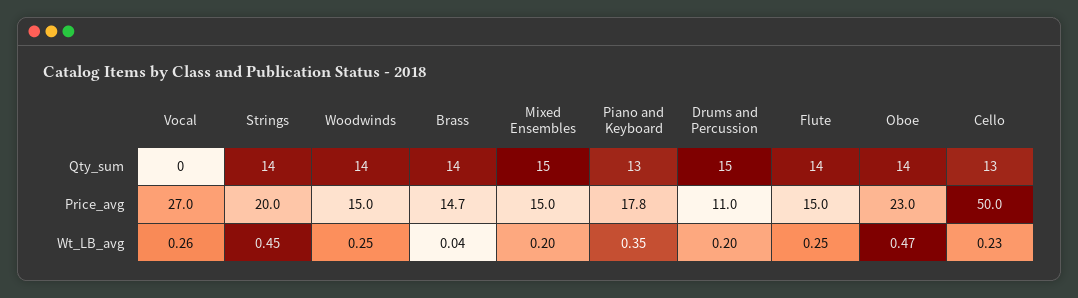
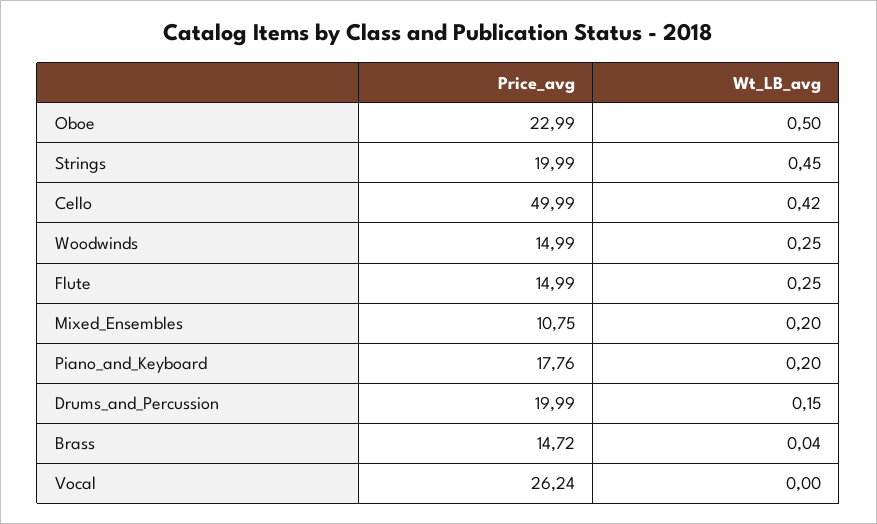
Vocal, Qty_sum: 0 -> none
Strings, Qty_sum: 14 -> none
Woodwinds, Qty_sum: 14 -> none
Brass, Qty_sum: 14 -> none
Mixed Ensembles, Qty_sum: 15 -> none
Piano and Keyboard, Qty_sum: 13 -> none
Drums and Percussion, Qty_sum: 15 -> none
Flute, Qty_sum: 14 -> none
Oboe, Qty_sum: 14 -> none
Cello, Qty_sum: 13 -> none
Vocal, Price_avg: 27 -> 26.24
Mixed Ensembles, Price_avg: 15 -> 10.75
Drums and Percussion, Price_avg: 11 -> 19.99
Vocal, Wt_LB_avg: 0.26 -> 0
Piano and Keyboard, Wt_LB_avg: 0.35 -> 0.2
Drums and Percussion, Wt_LB_avg: 0.2 -> 0.15
Oboe, Wt_LB_avg: 0.47 -> 0.5
Cello, Wt_LB_avg: 0.23 -> 0.42

